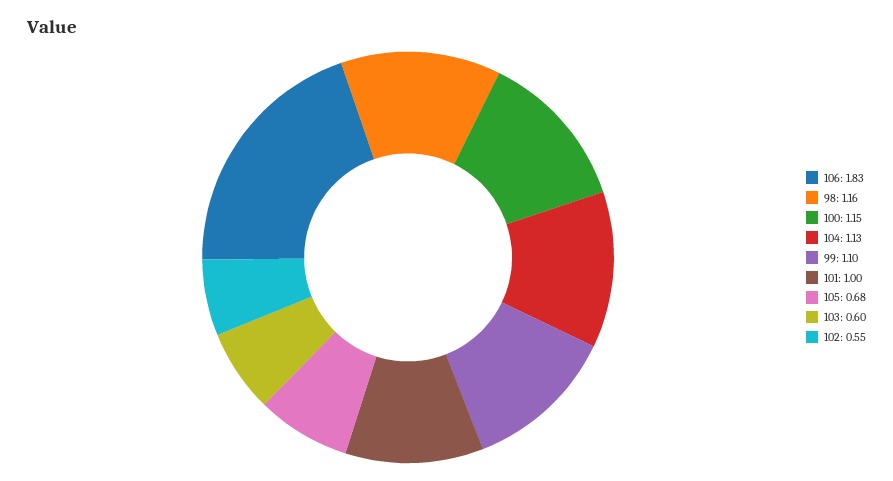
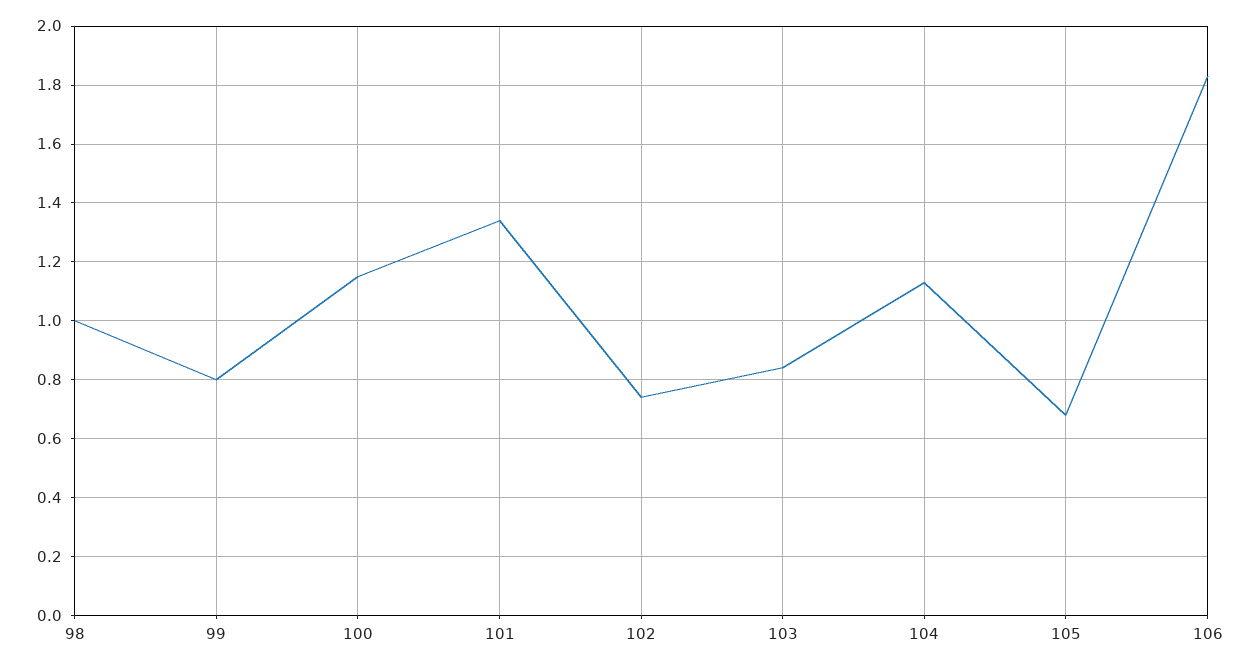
98: 1.16 -> 1
99: 1.1 -> 0.8
101: 1 -> 1.35
103: 0.6 -> 0.85
102: 0.55 -> 0.75

